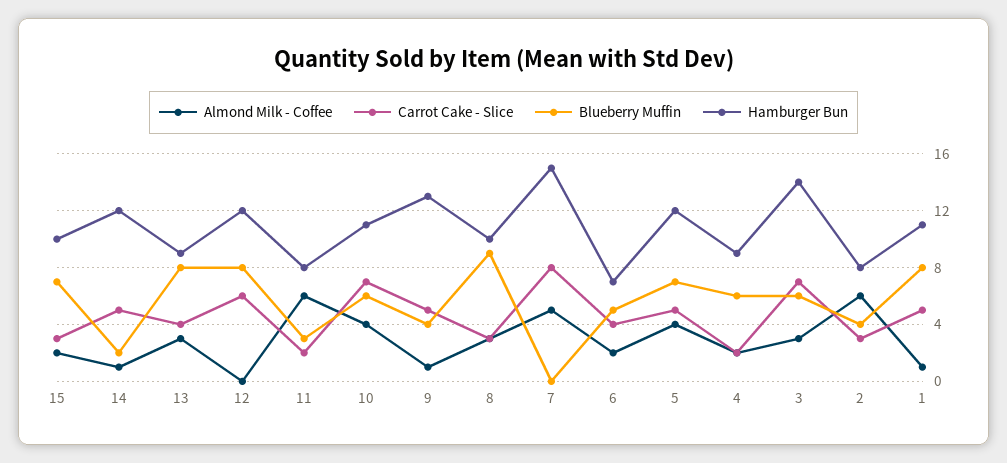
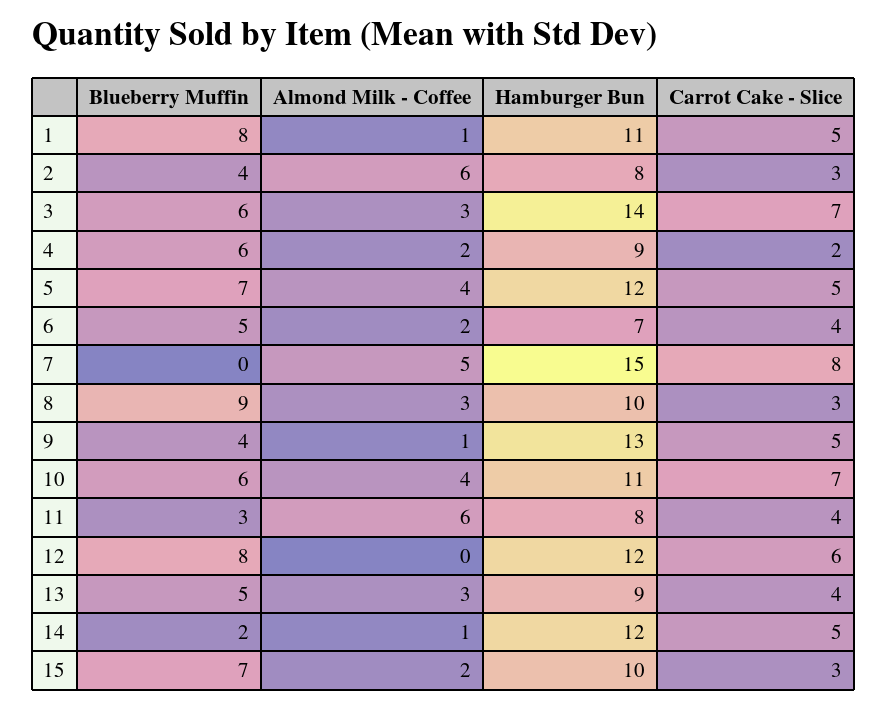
Blueberry Muffin, 13: 8 -> 5
Carrot Cake - Slice, 11: 2 -> 4

